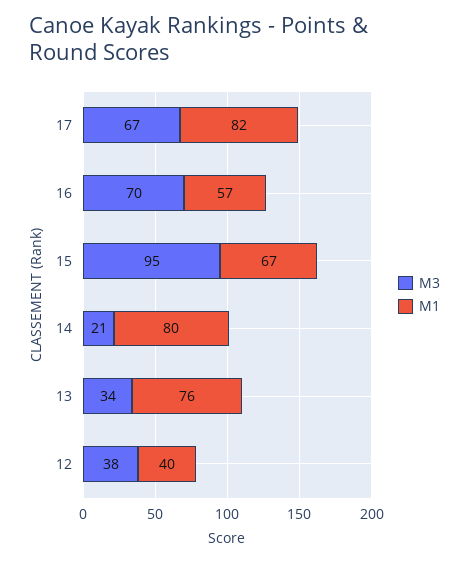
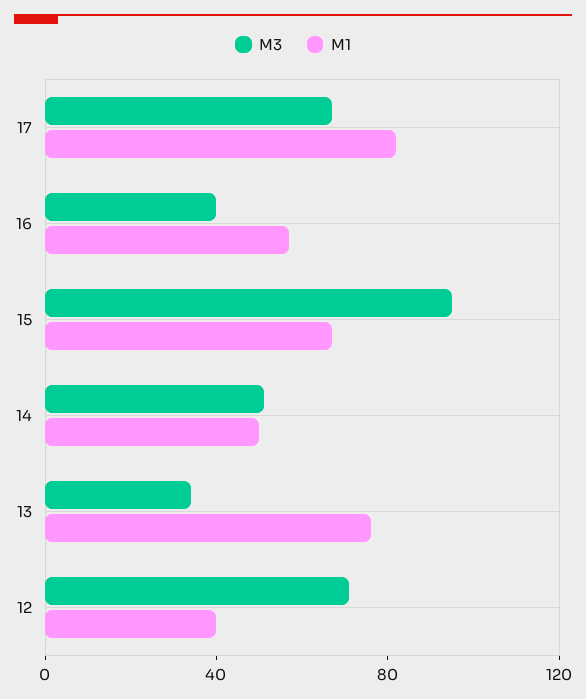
M3, 16: 70 -> 40
M3, 14: 21 -> 50
M1, 14: 80 -> 50
M3, 12: 38 -> 70

